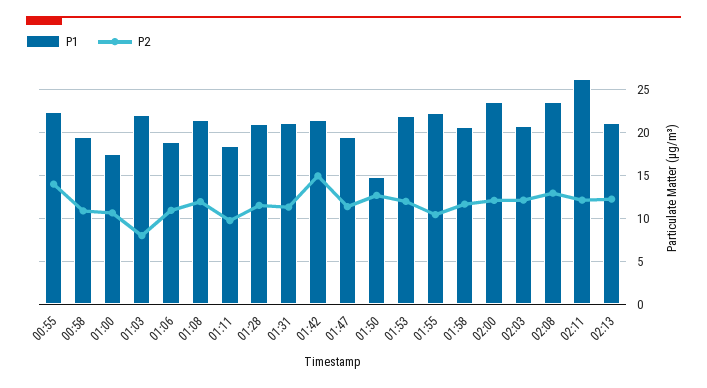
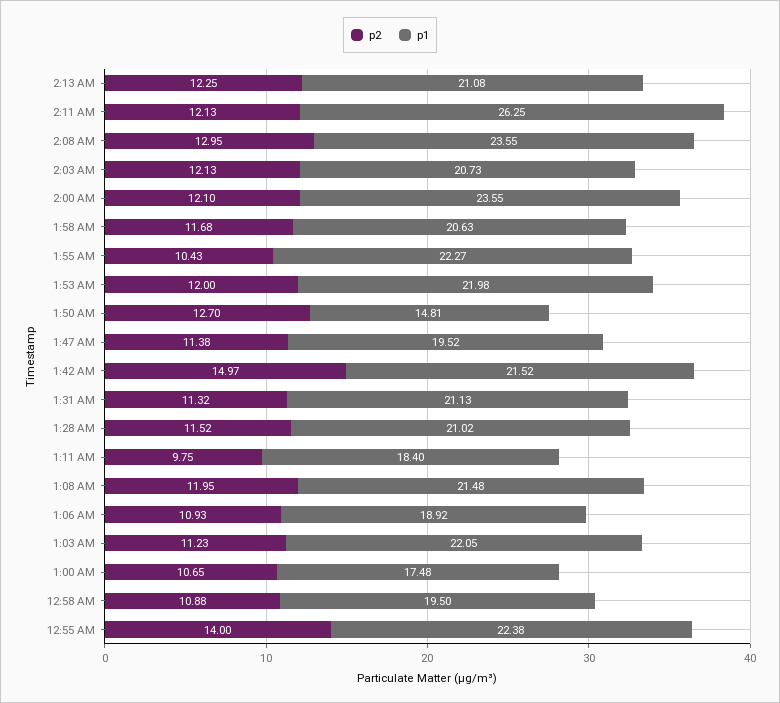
P2, 01:03: 8 -> 11.23

